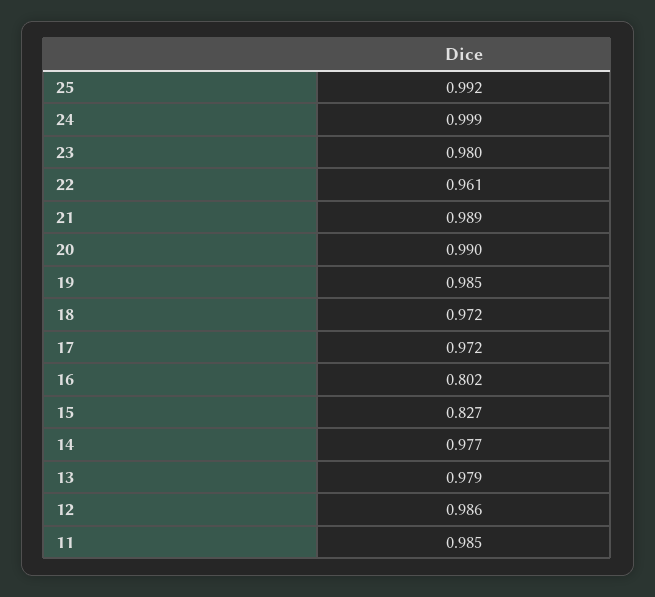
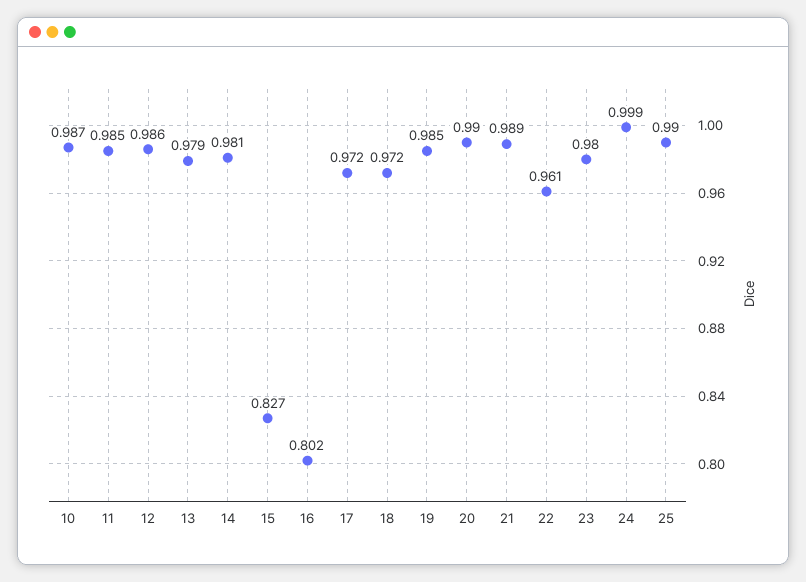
25: 0.992 -> 0.99
14: 0.977 -> 0.981
10: none -> 0.987

